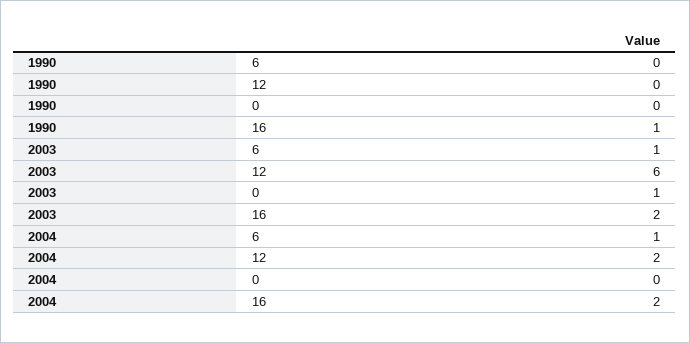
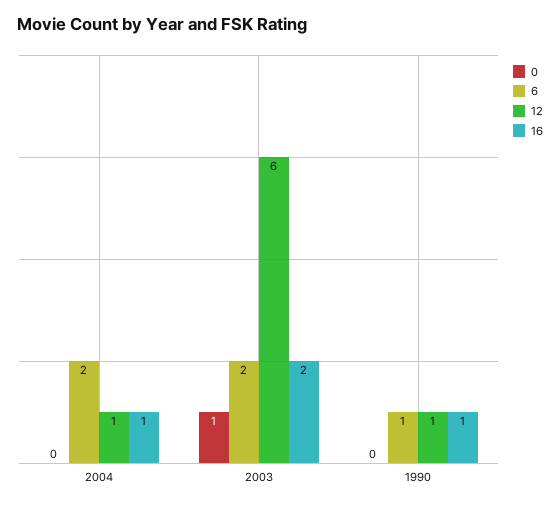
6, 1990: 0 -> 1
12, 1990: 0 -> 1
6, 2003: 1 -> 2
6, 2004: 1 -> 2
12, 2004: 2 -> 1
16, 2004: 2 -> 1

